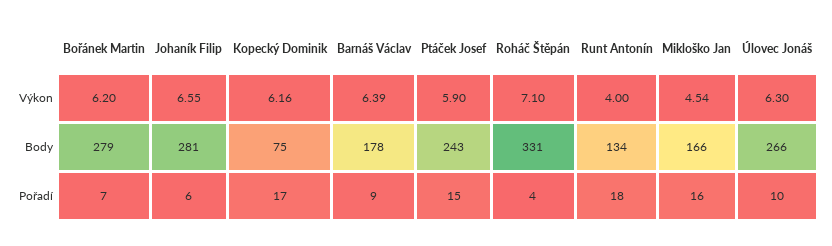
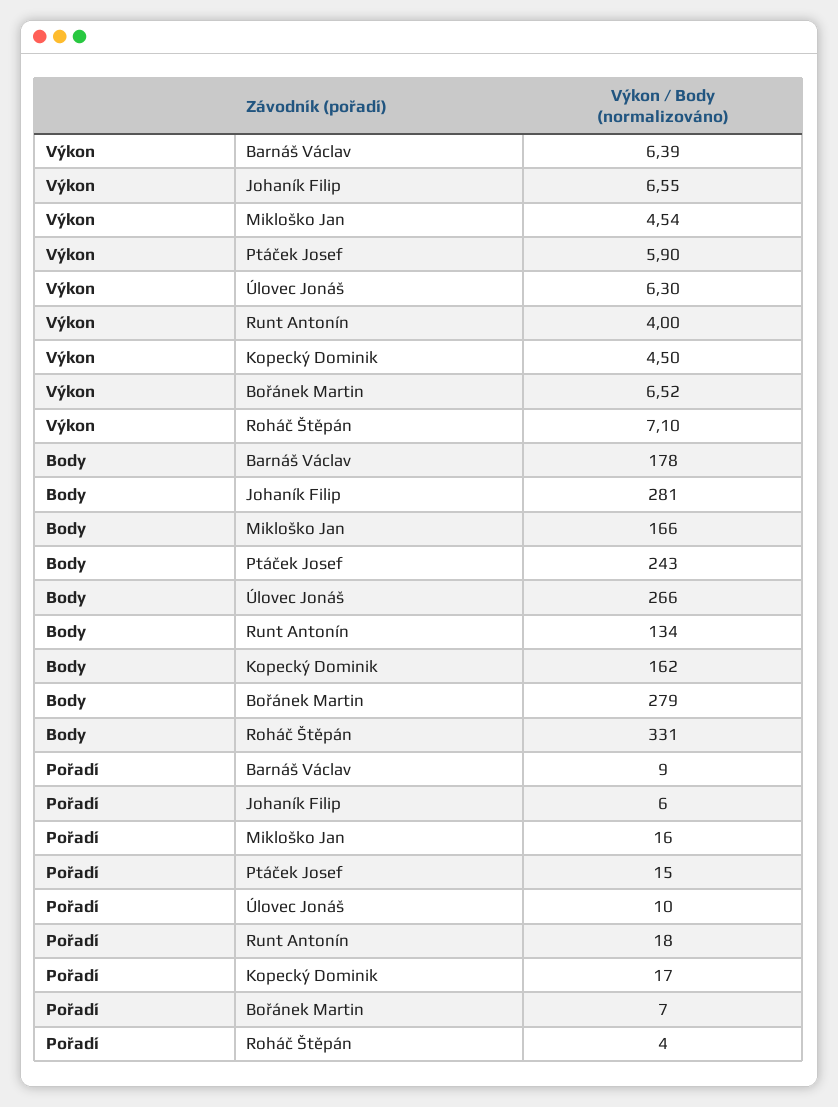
Bořánek Martin, Výkon: 6.2 -> 6.52
Kopecký Dominik, Výkon: 6.16 -> 4.5
Kopecký Dominik, Body: 75 -> 162

